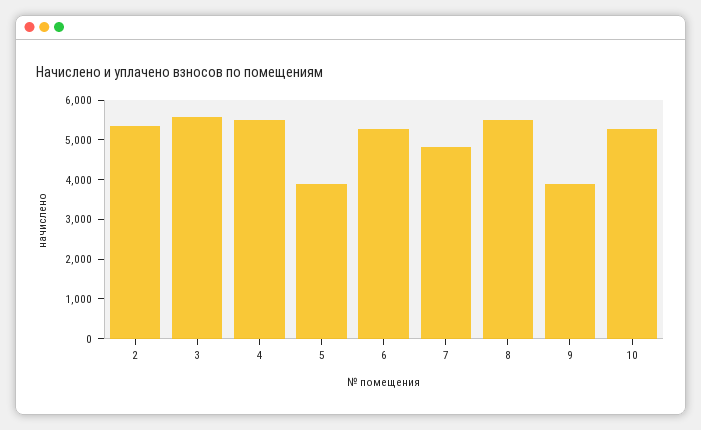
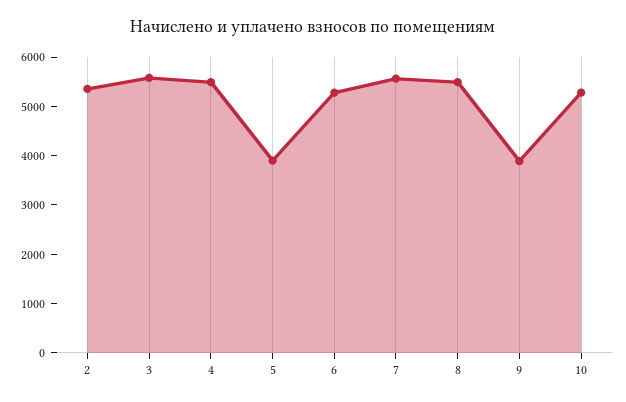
7: 4750 -> 5600

